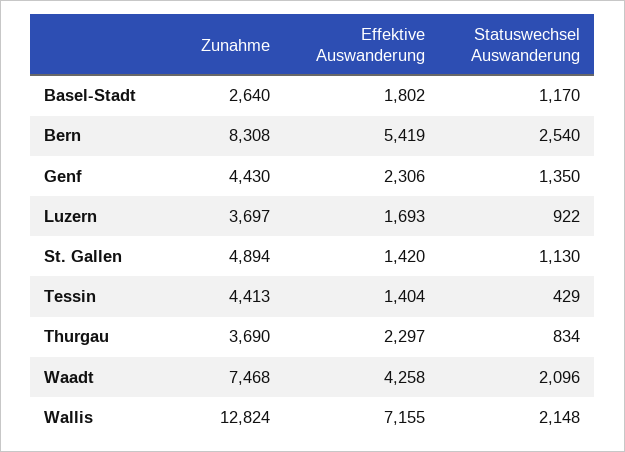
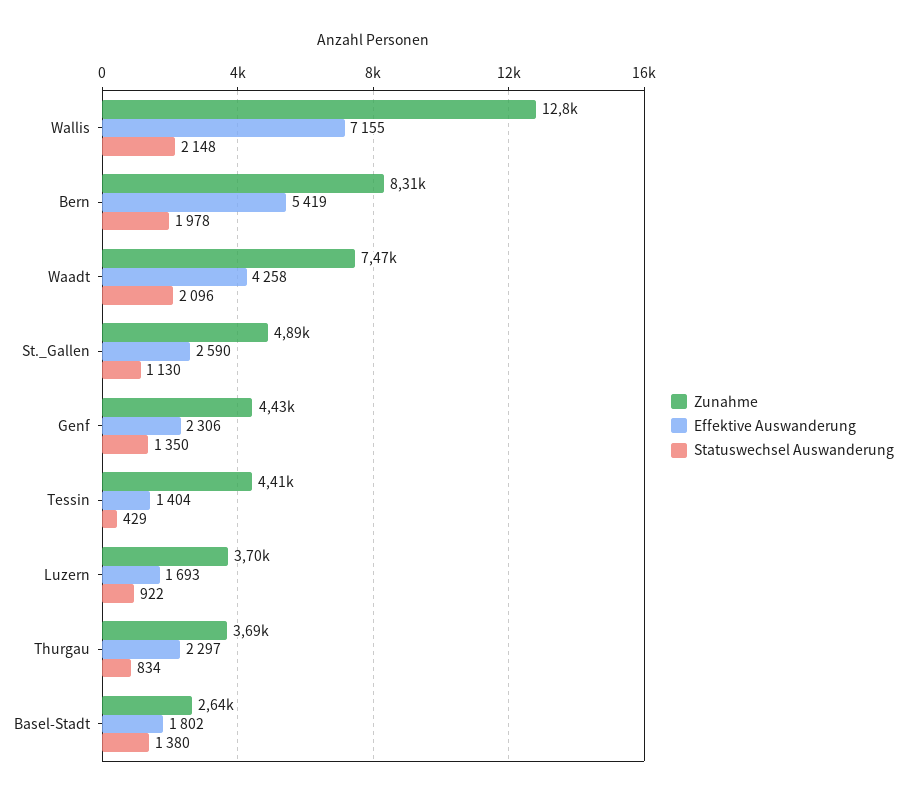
Statuswechsel Auswanderung, Basel-Stadt: 1170 -> 1380
Statuswechsel Auswanderung, Bern: 2540 -> 1978
Effektive Auswanderung, St. Gallen: 1420 -> 2590

